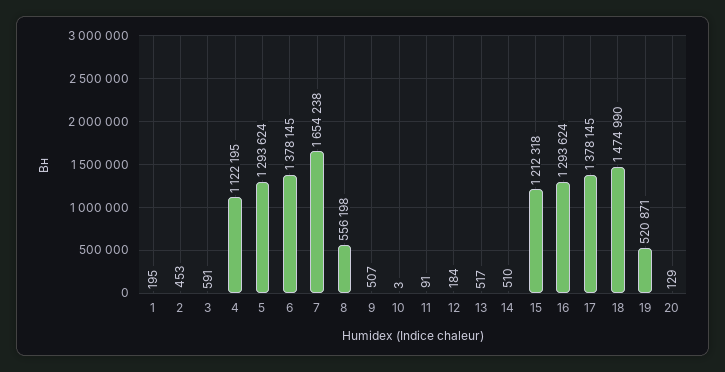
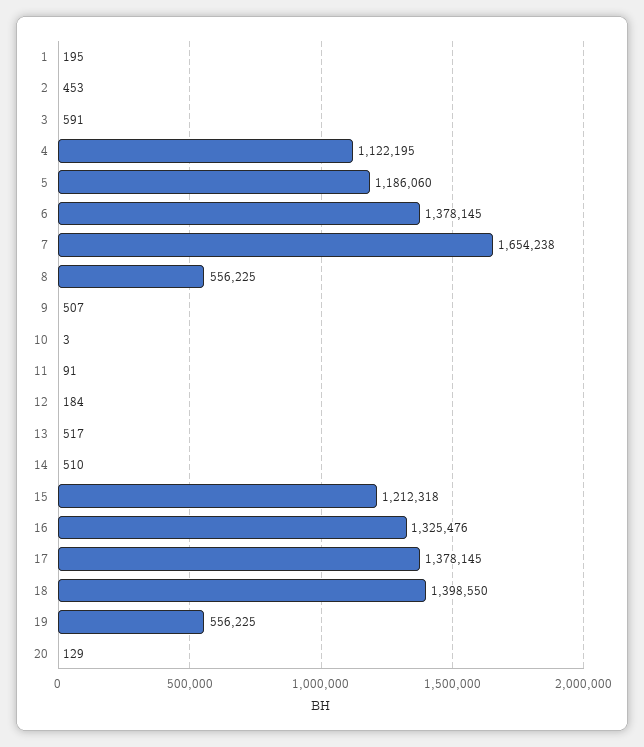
5: 1293624 -> 1186060
8: 556198 -> 556225
16: 1293624 -> 1325476
18: 1474990 -> 1398550
19: 520871 -> 556225

